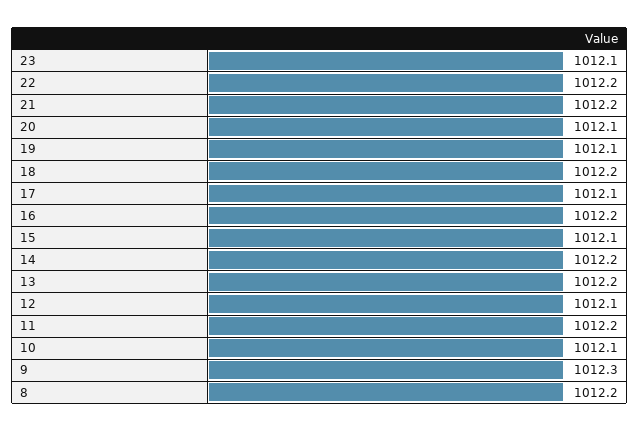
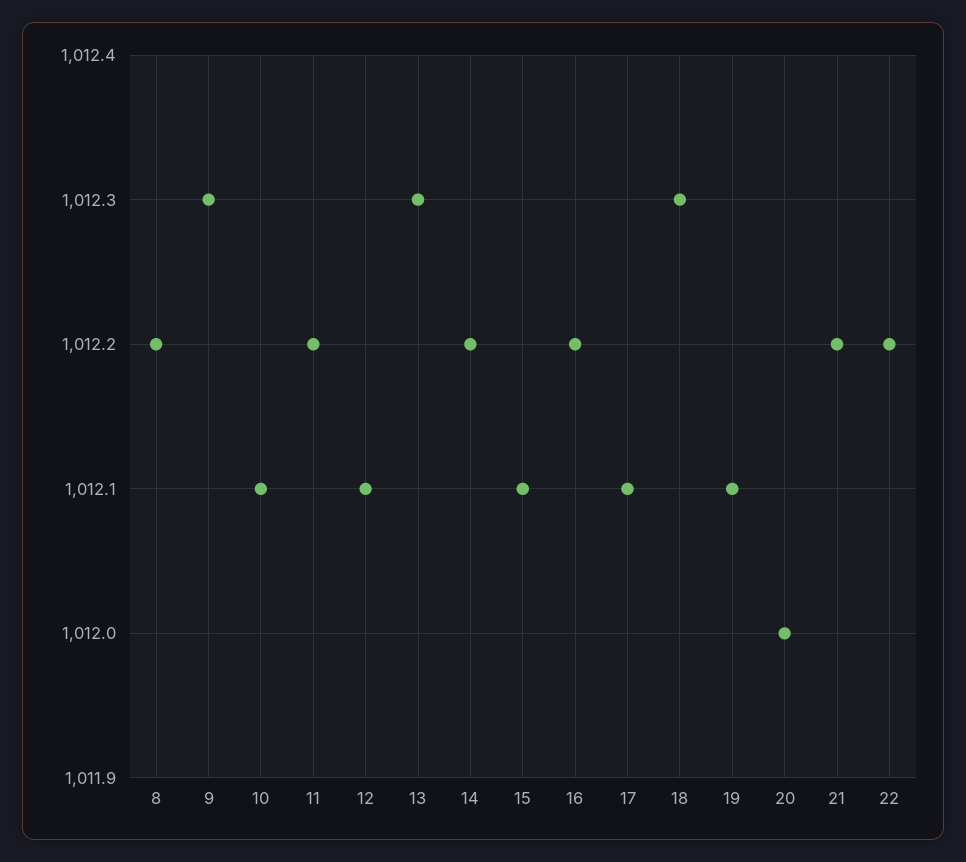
23: 1012.1 -> none
20: 1012.1 -> 1012
18: 1012.2 -> 1012.3
13: 1012.2 -> 1012.3

